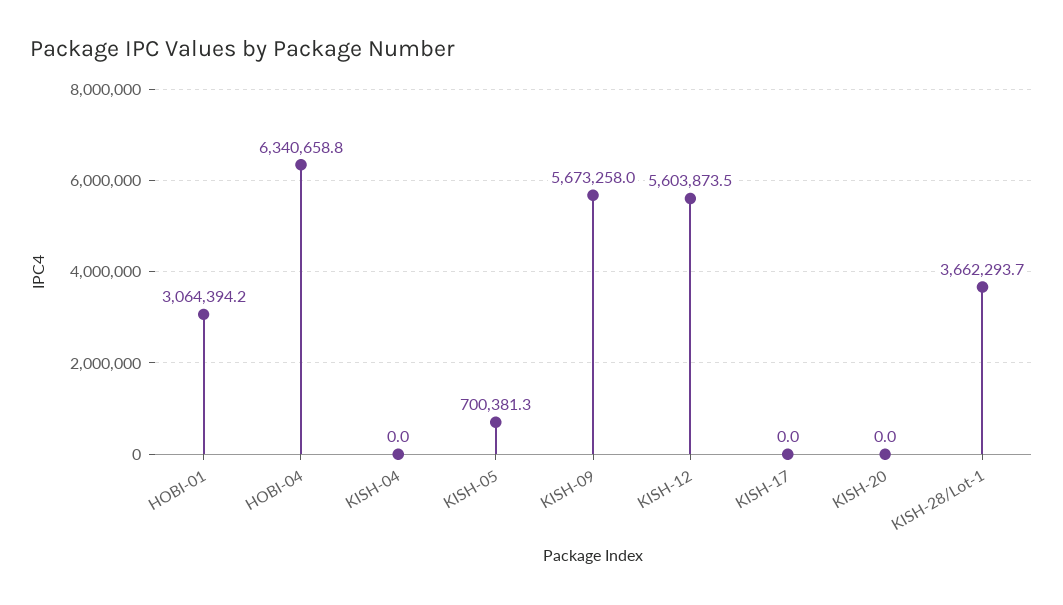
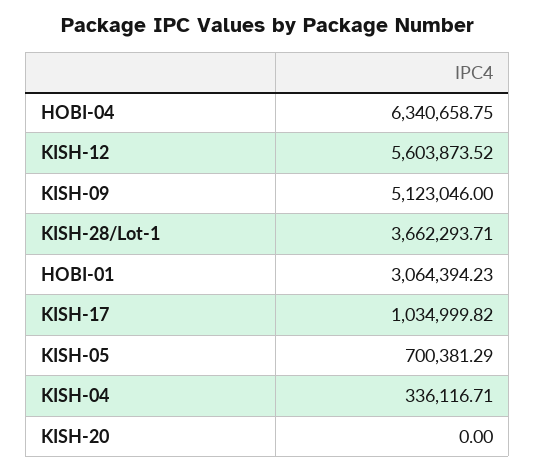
KISH-04: 0 -> 336116.71
KISH-09: 5673258 -> 5123046
KISH-17: 0 -> 1034999.82

